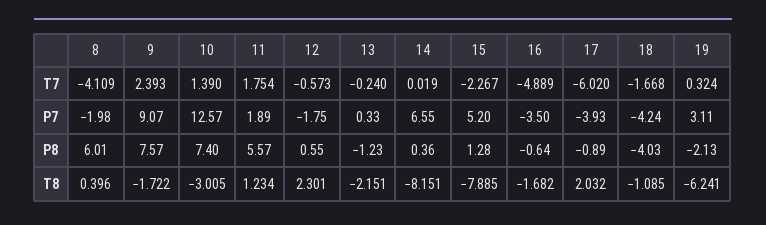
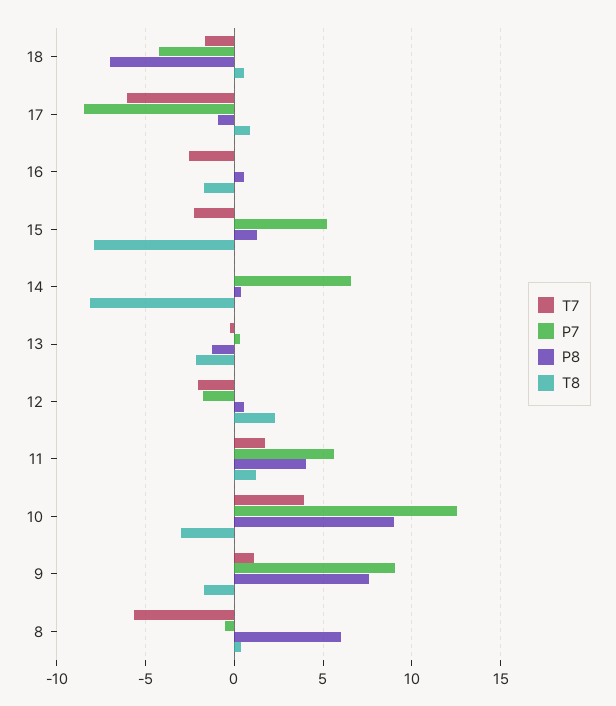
T7, 8: -4.109 -> -5.5
T7, 9: 2.393 -> 1
T7, 10: 1.39 -> 4
T7, 12: -0.573 -> -2
T7, 16: -4.889 -> -2.5
T7, 19: 0.324 -> none
P7, 8: -1.98 -> -0.5
P7, 11: 1.89 -> 5.5
P7, 16: -3.5 -> 0
P7, 17: -3.93 -> -8.5
P7, 19: 3.11 -> none
P8, 10: 7.4 -> 9
P8, 11: 5.57 -> 4
P8, 16: -0.64 -> 0.5
P8, 18: -4.03 -> -7
P8, 19: -2.13 -> none
T8, 17: 2.032 -> 1
T8, 18: -1.085 -> 0.5
T8, 19: -6.241 -> none

